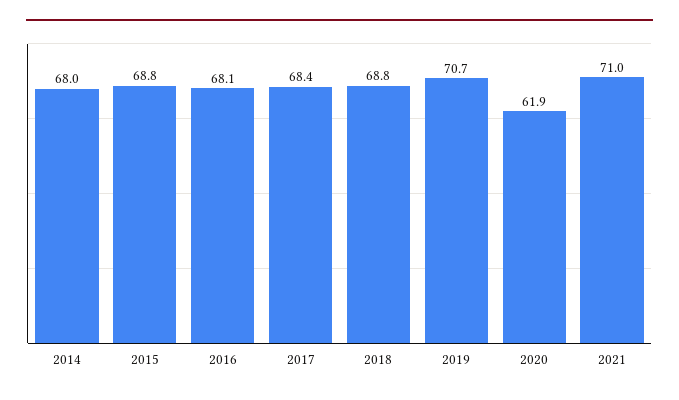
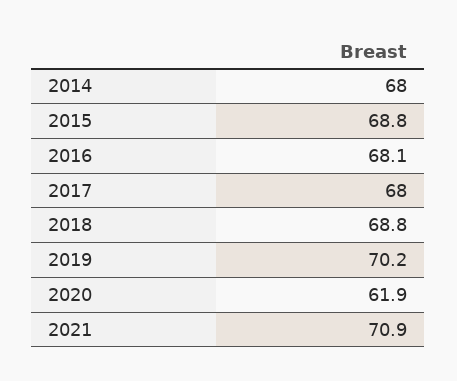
2017: 68.4 -> 68
2019: 70.7 -> 70.2
2021: 71 -> 70.9

